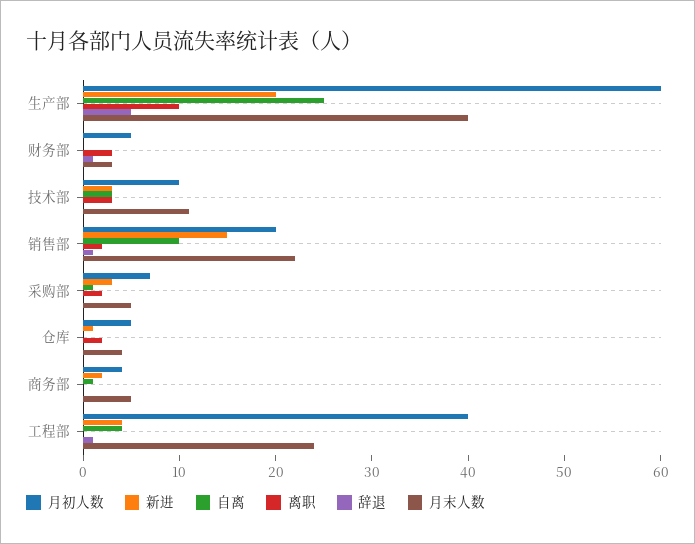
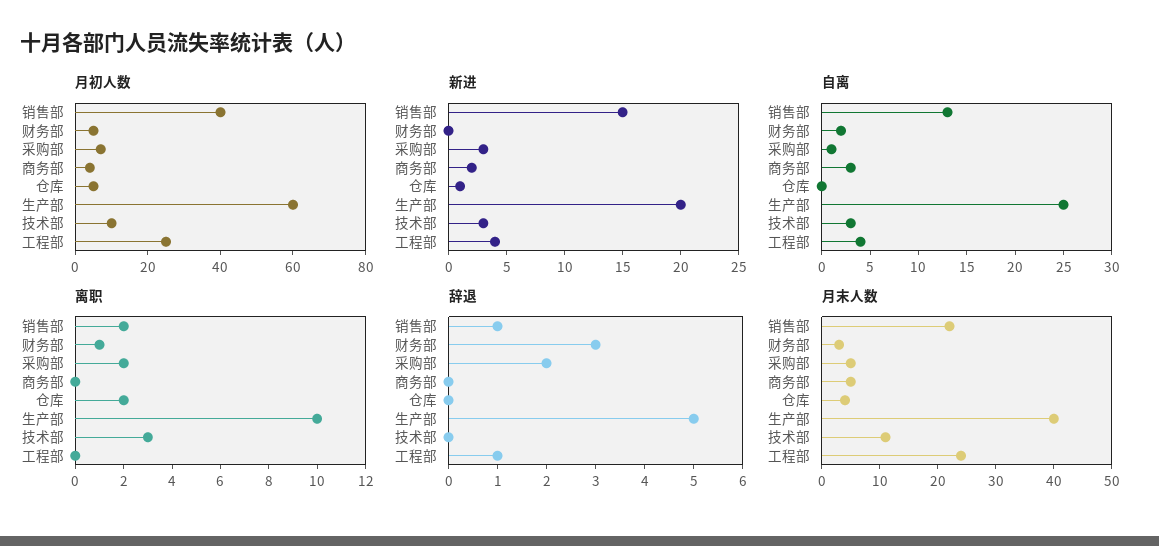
自离, 财务部: 0 -> 2
离职, 财务部: 3 -> 1
辞退, 财务部: 1 -> 3
月初人数, 销售部: 20 -> 40
自离, 销售部: 10 -> 13
辞退, 采购部: 0 -> 2
自离, 商务部: 1 -> 3
月初人数, 工程部: 40 -> 25

